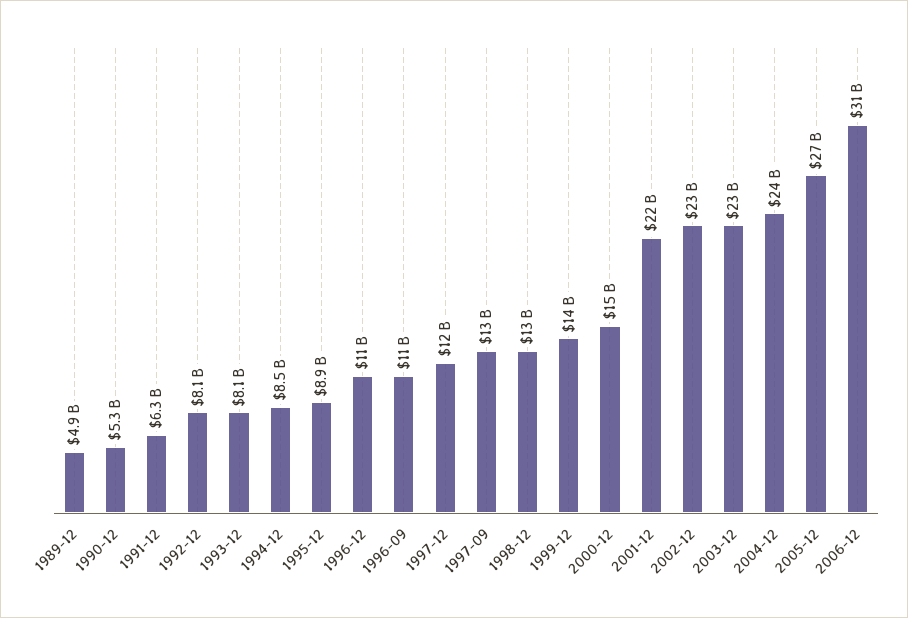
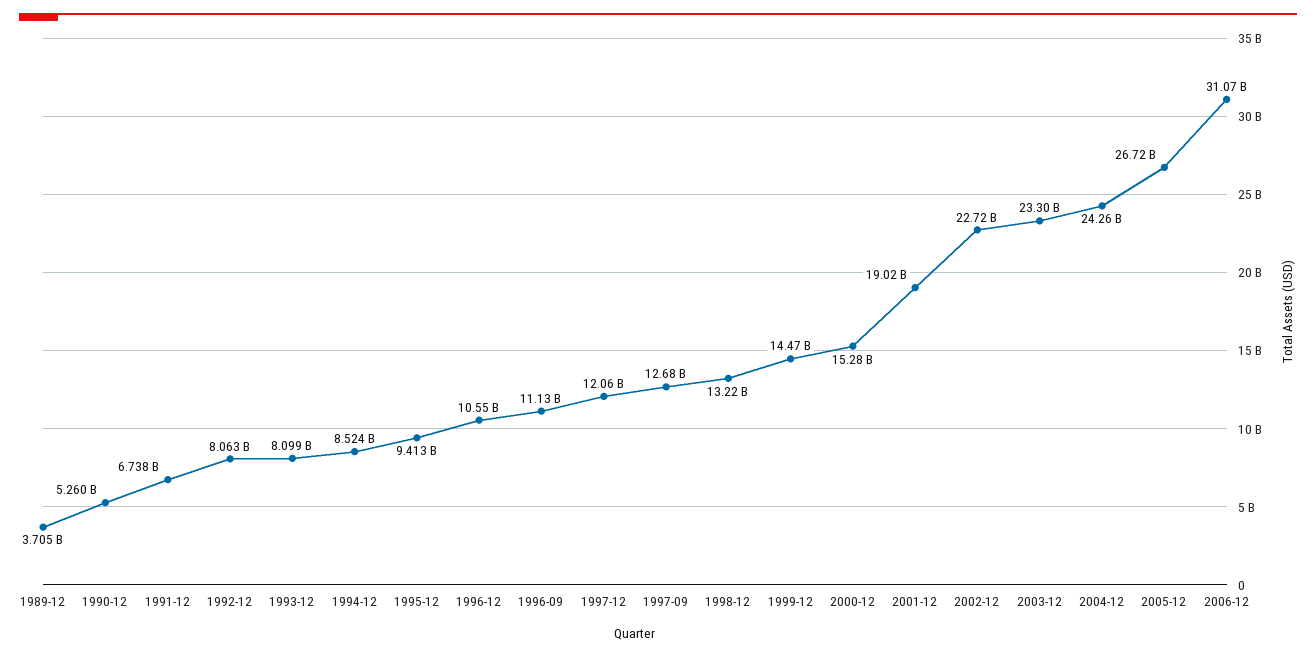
1989-12: 4900000000 -> 3705000000
1991-12: 6300000000 -> 6738000000
1995-12: 8900000000 -> 9413000000
2001-12: 22000000000 -> 19020000000

